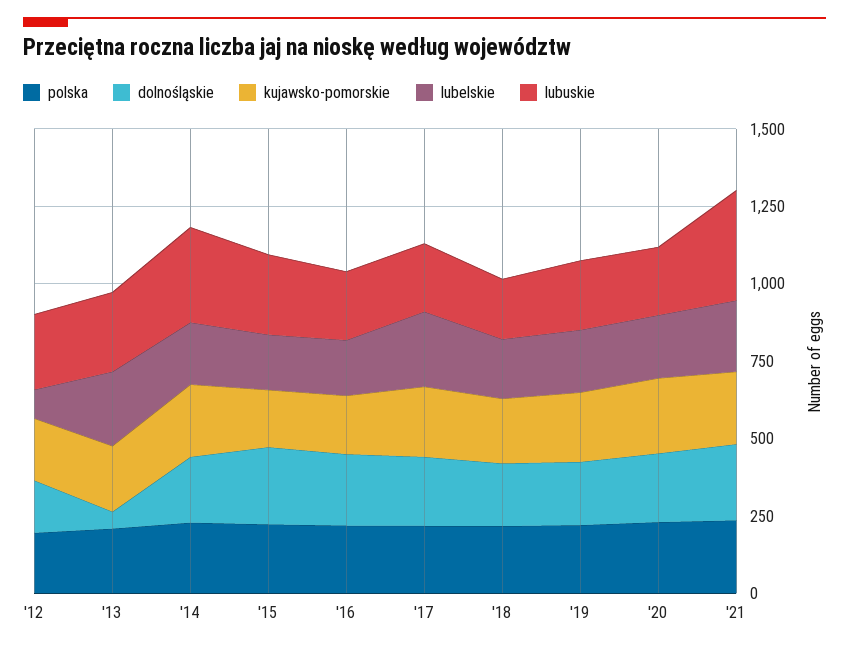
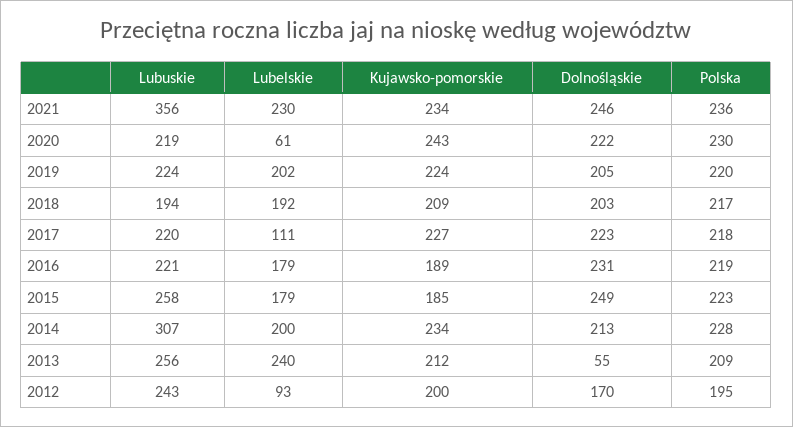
lubelskie, '17: 250 -> 111
lubelskie, '20: 200 -> 61

